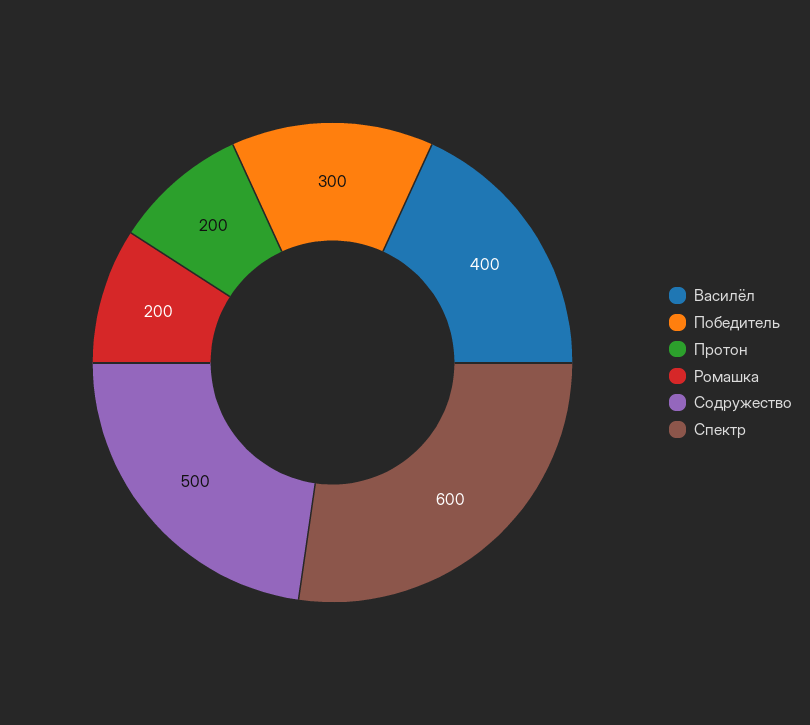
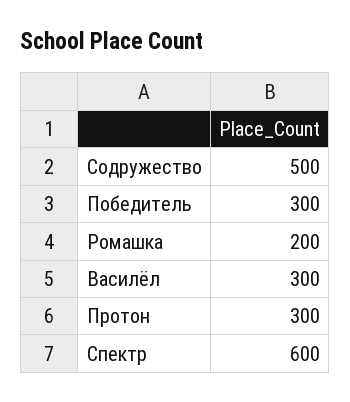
Василёл: 400 -> 300
Протон: 200 -> 300

